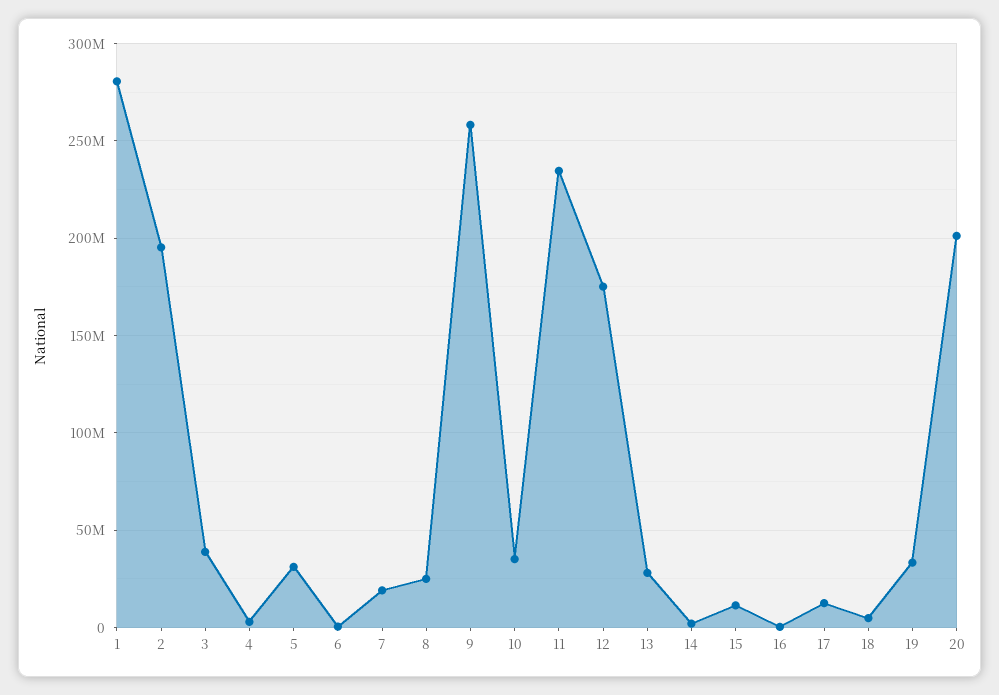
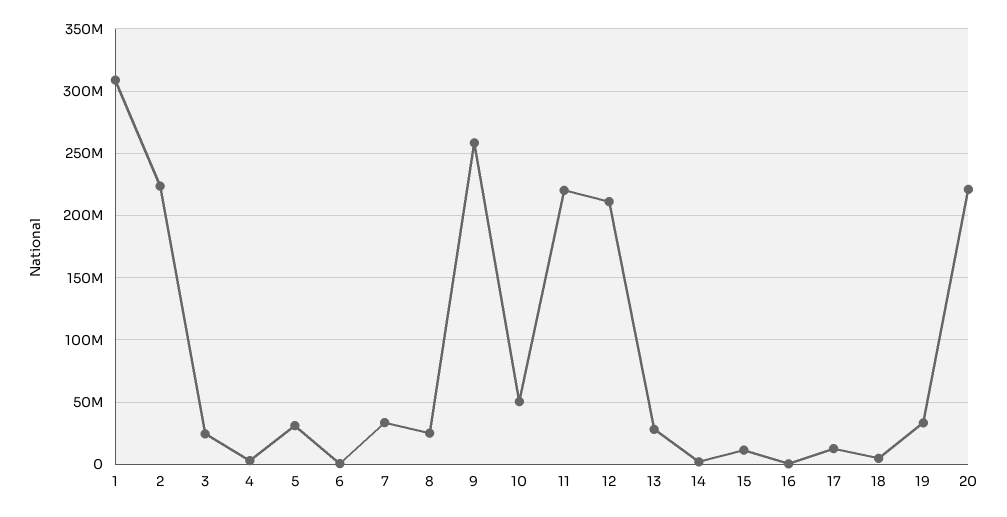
1: 280000000 -> 310000000
2: 195000000 -> 225000000
3: 40000000 -> 25000000
7: 20000000 -> 35000000
10: 35000000 -> 50000000
11: 235000000 -> 220000000
12: 175000000 -> 210000000
20: 200000000 -> 220000000

